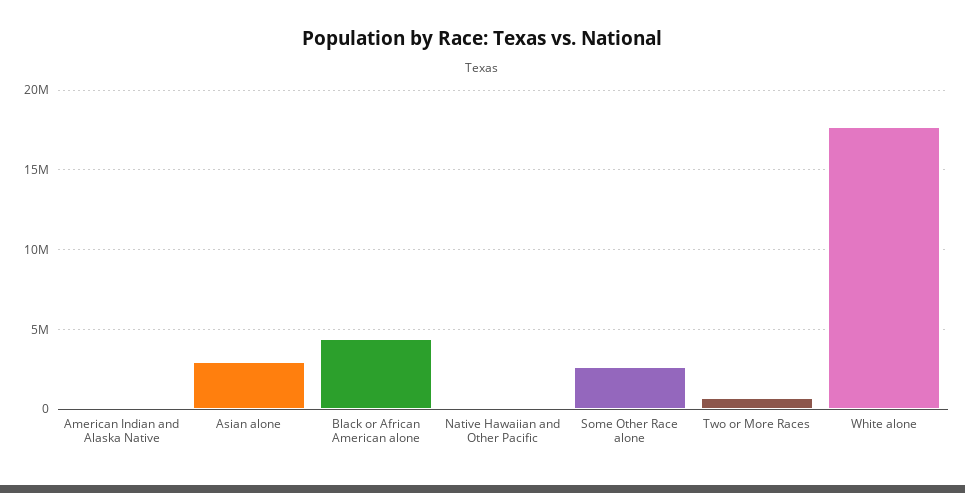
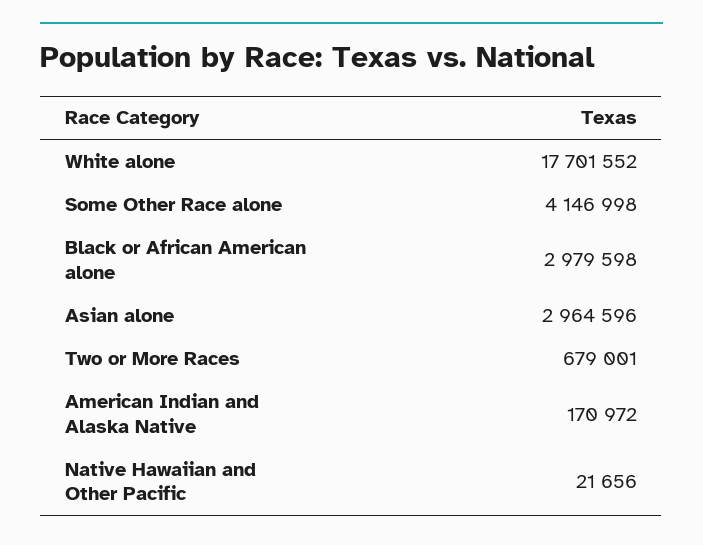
Black or African American alone: 4500000 -> 2979598
Some Other Race alone: 2500000 -> 4146998

